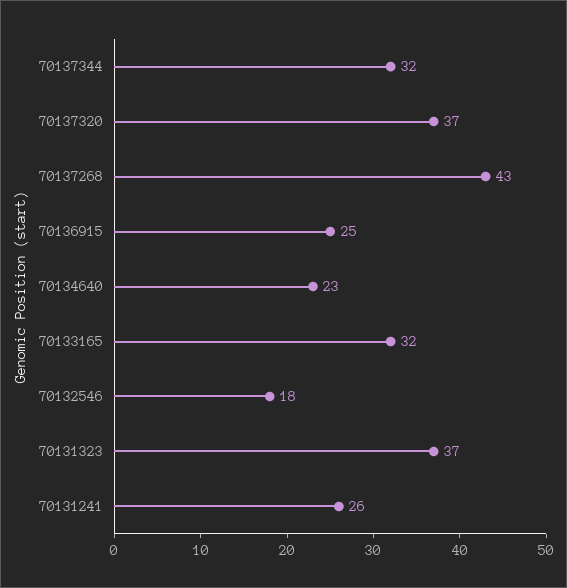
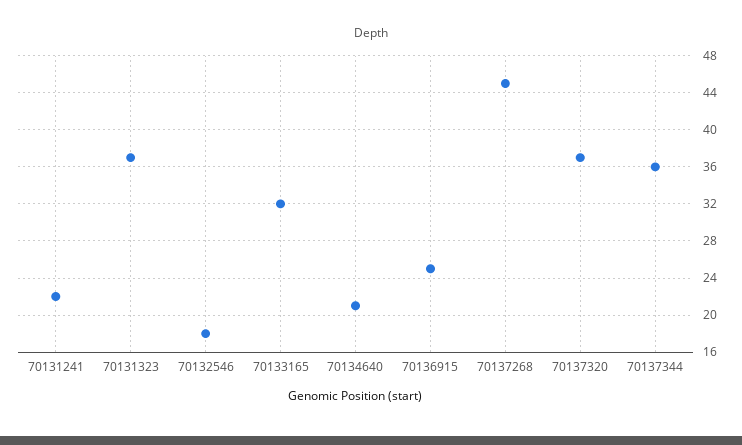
70137344: 32 -> 36
70137268: 43 -> 45
70134640: 23 -> 21
70131241: 26 -> 22

